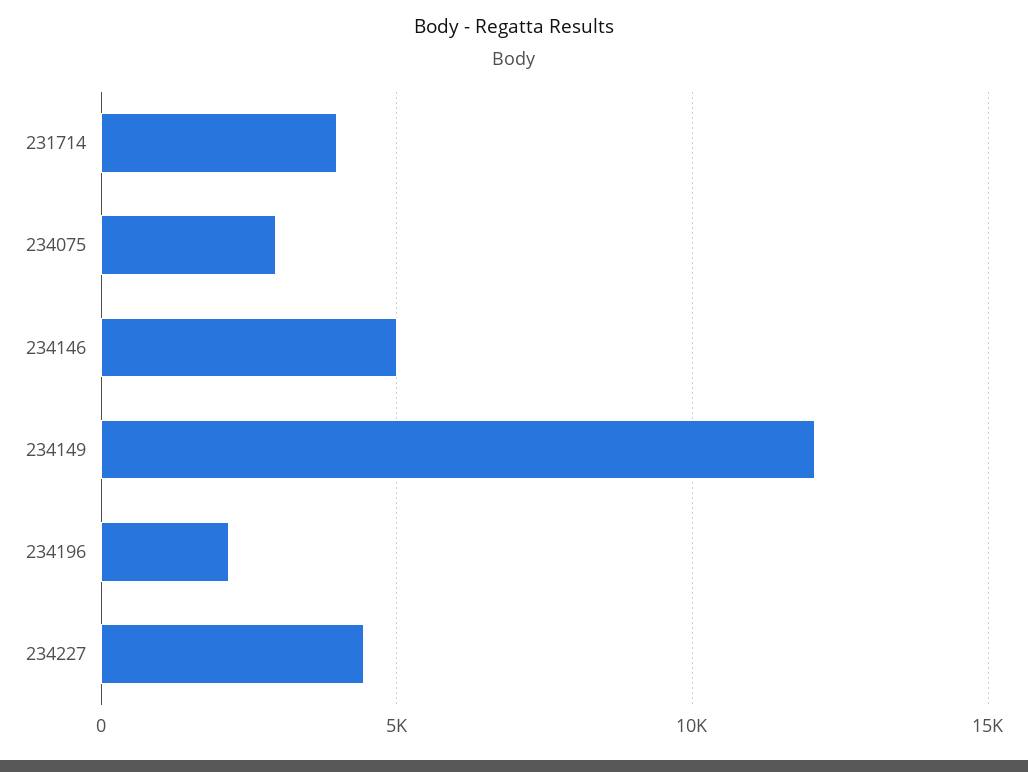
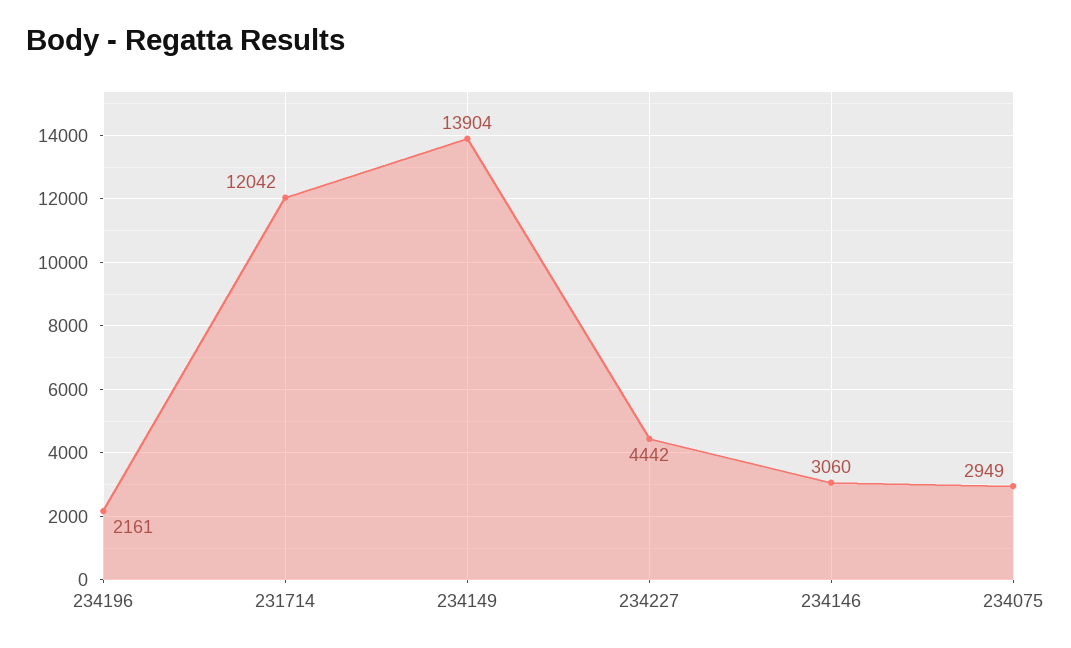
231714: 4000 -> 12042
234146: 5000 -> 3060
234149: 12000 -> 13904

